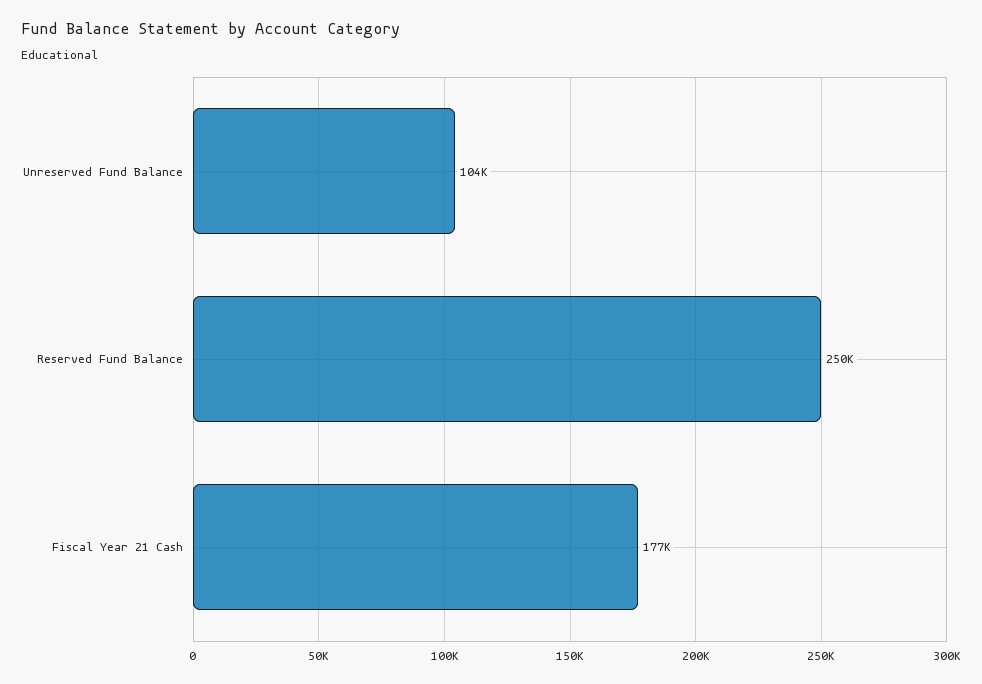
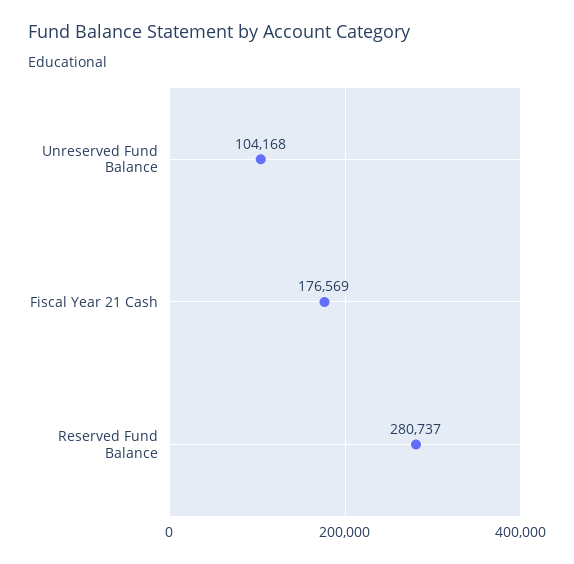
Reserved Fund Balance: 250000 -> 280737

